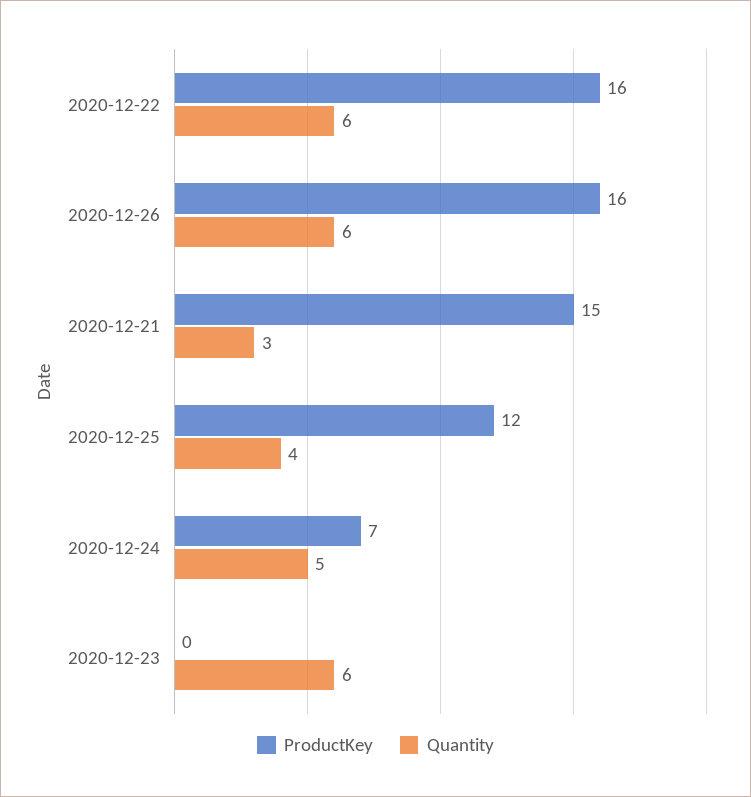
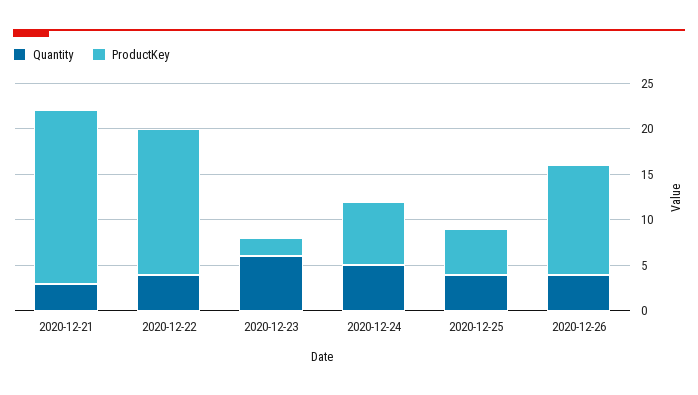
Quantity, 2020-12-22: 6 -> 4
ProductKey, 2020-12-26: 16 -> 12
Quantity, 2020-12-26: 6 -> 4
ProductKey, 2020-12-21: 15 -> 19
ProductKey, 2020-12-25: 12 -> 5
ProductKey, 2020-12-23: 0 -> 2

